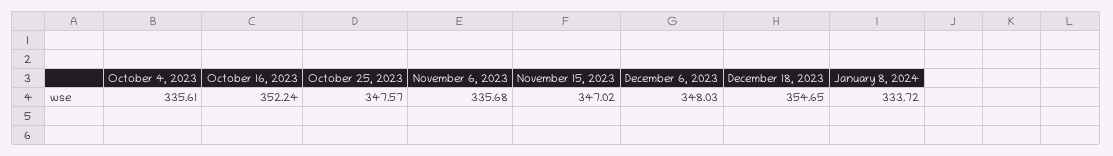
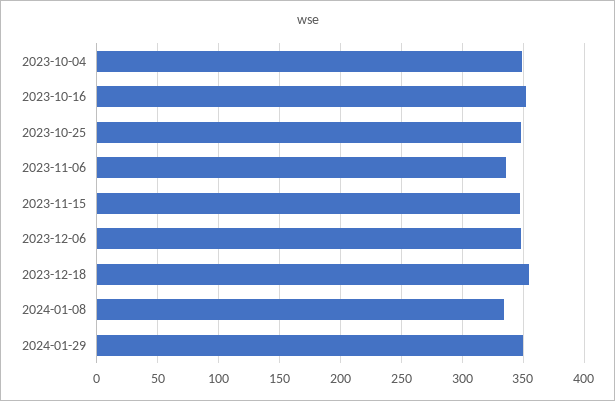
October 4, 2023: 335.61 -> 350
2024-01-29: none -> 350

